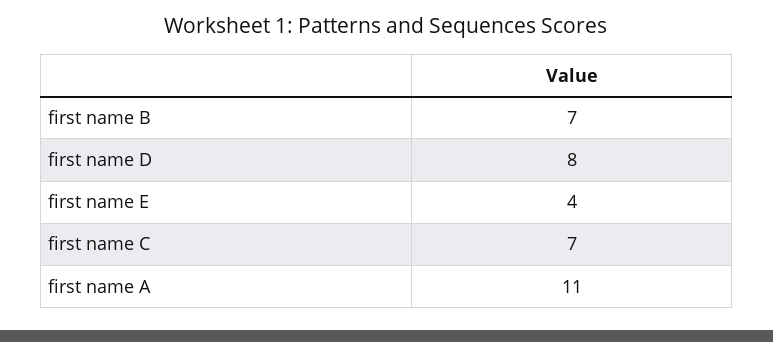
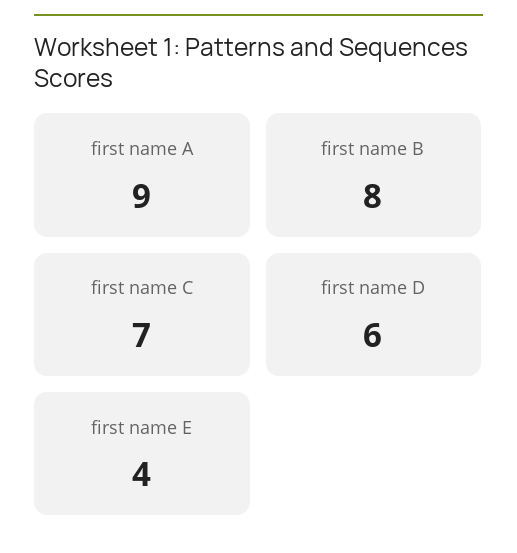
first name B: 7 -> 8
first name D: 8 -> 6
first name A: 11 -> 9

